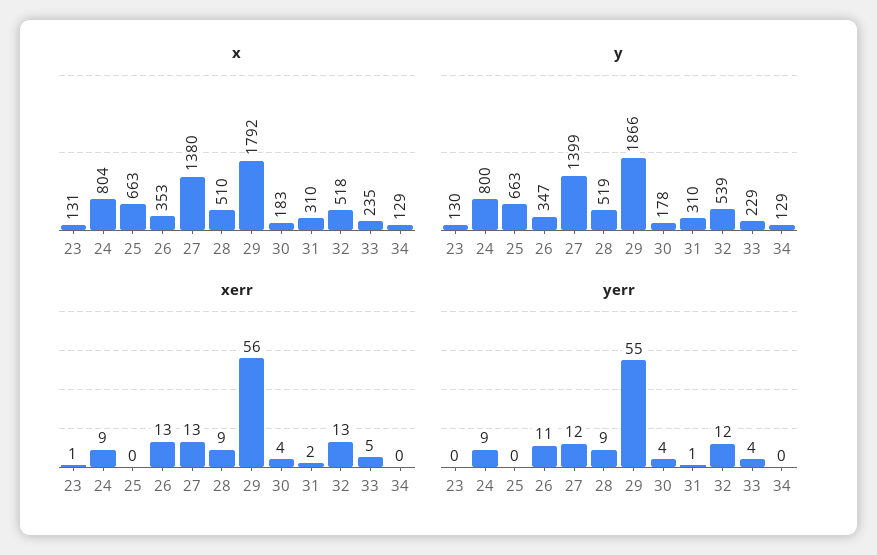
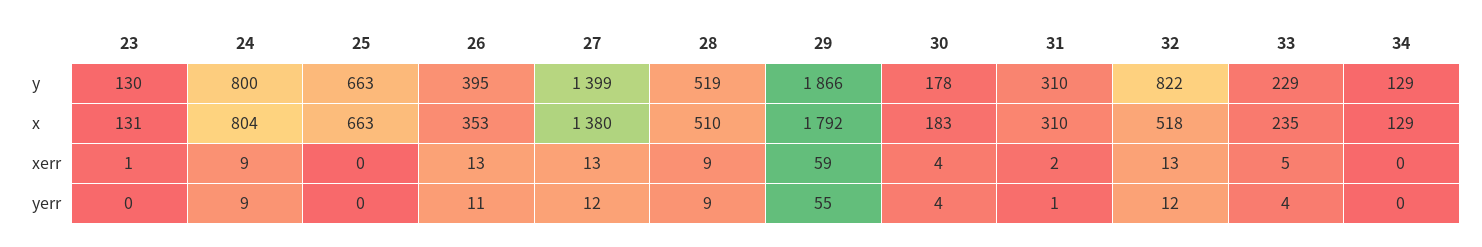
y, 26: 347 -> 395
y, 32: 539 -> 822
xerr, 29: 56 -> 59

